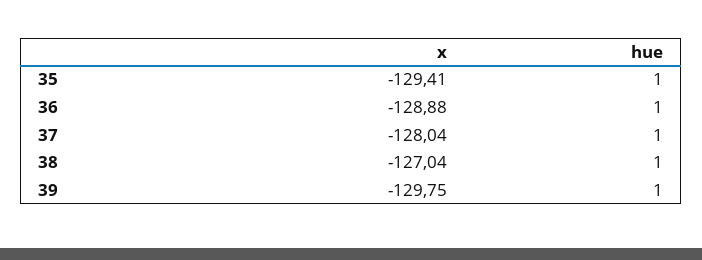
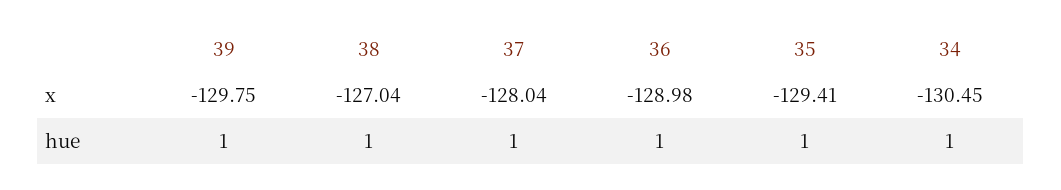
x, 36: -128.88 -> -128.98
x, 34: none -> -130.45
hue, 34: none -> 1

